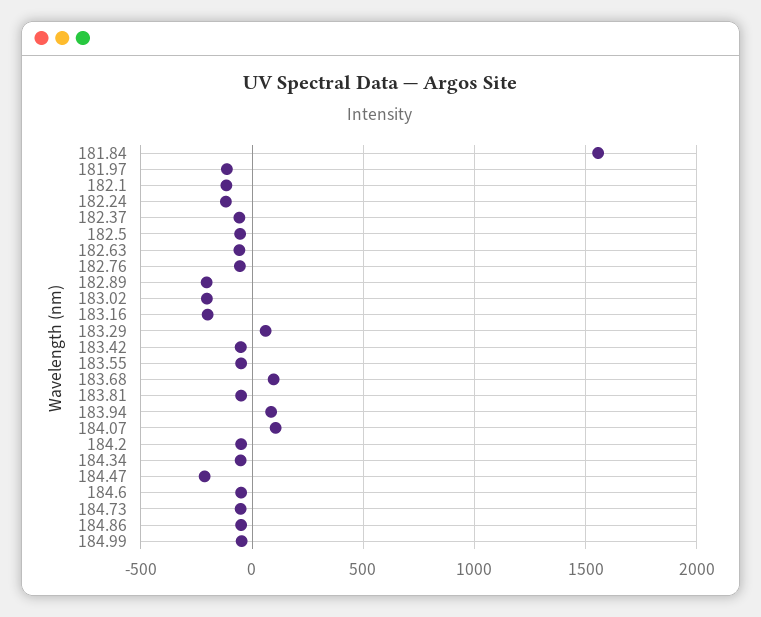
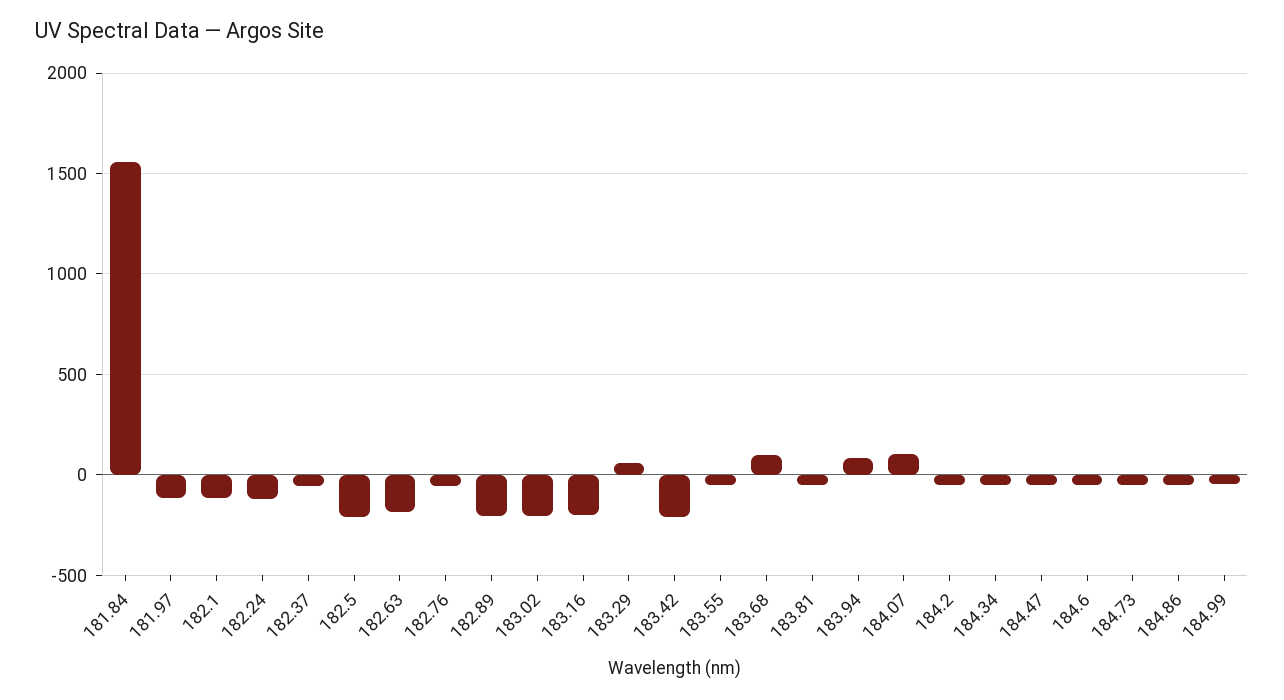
182.5: -50 -> -200
182.63: -50 -> -200
183.42: -50 -> -200
184.47: -200 -> -50

